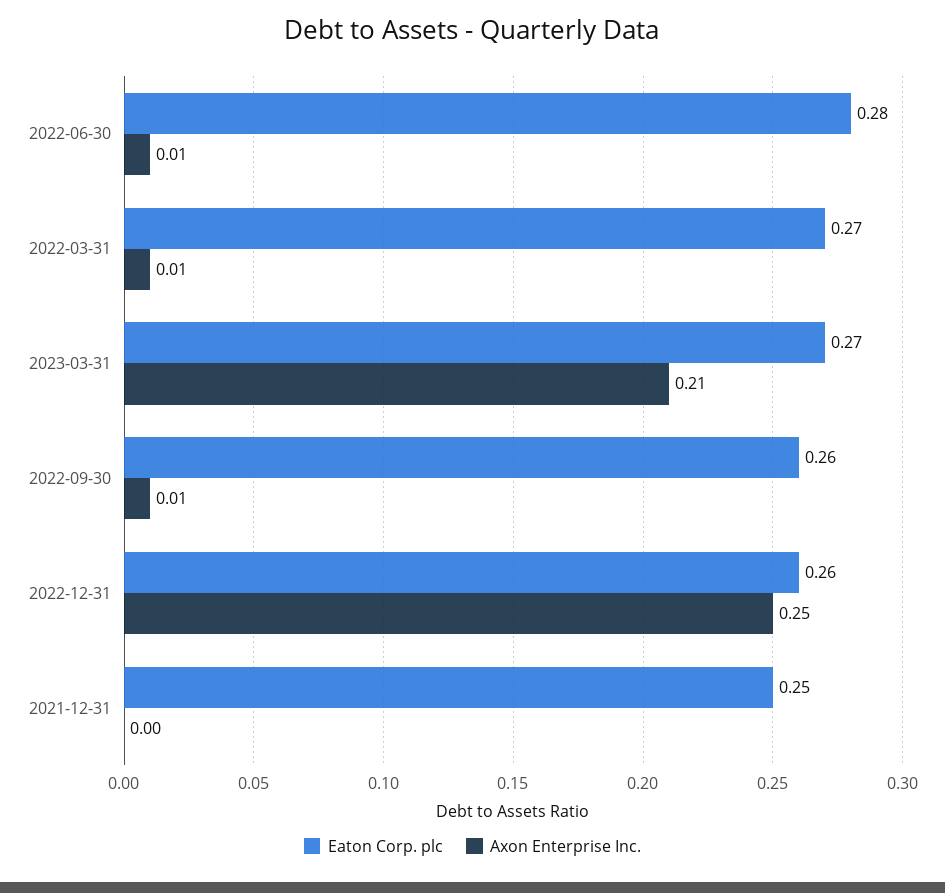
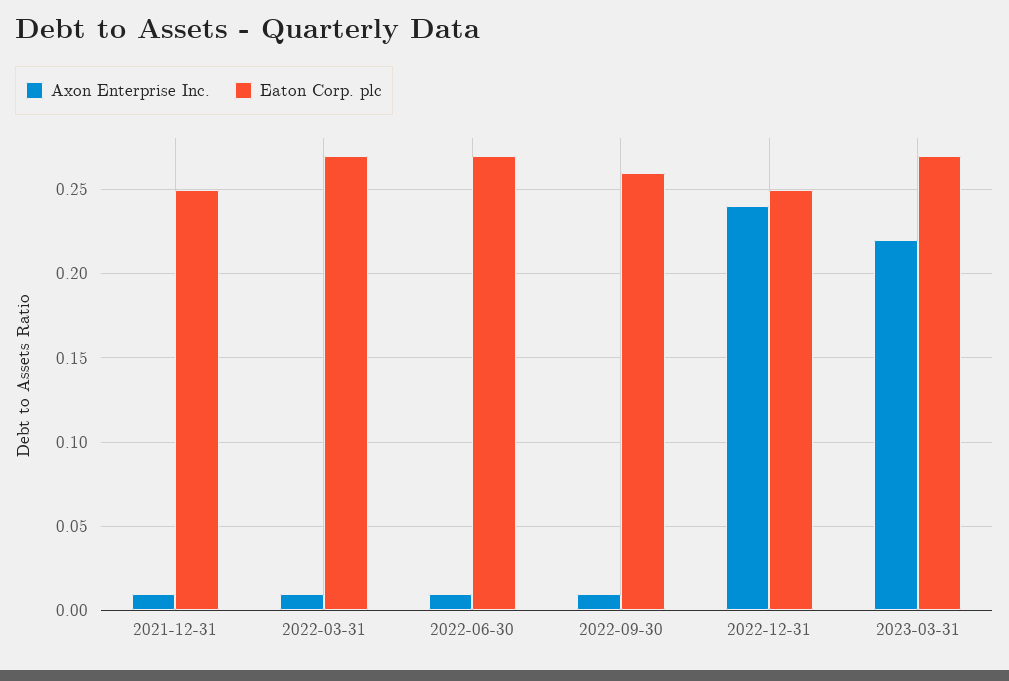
Eaton Corp. plc, 2022-06-30: 0.28 -> 0.27
Axon Enterprise Inc., 2023-03-31: 0.21 -> 0.22
Eaton Corp. plc, 2022-12-31: 0.26 -> 0.25
Axon Enterprise Inc., 2022-12-31: 0.25 -> 0.24
Axon Enterprise Inc., 2021-12-31: 0 -> 0.01

